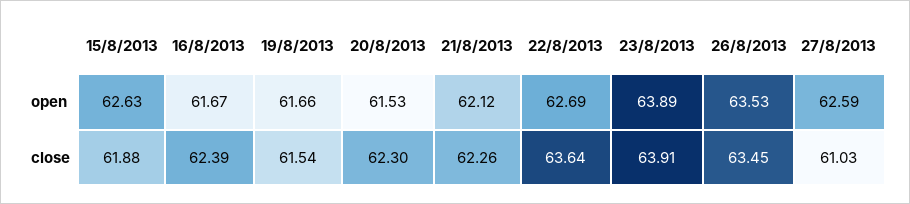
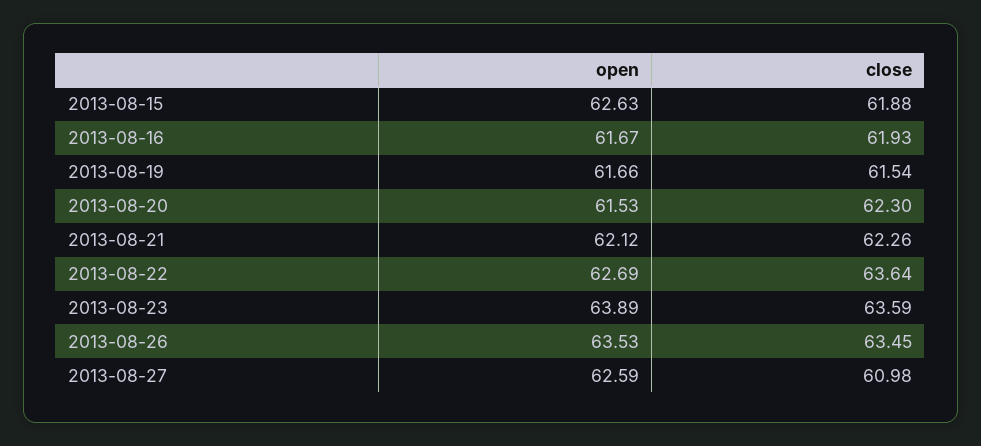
16/8/2013, close: 62.39 -> 61.93
23/8/2013, close: 63.91 -> 63.59
27/8/2013, close: 61.03 -> 60.98

